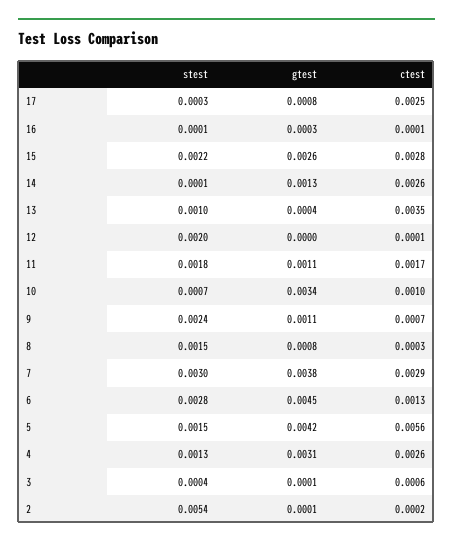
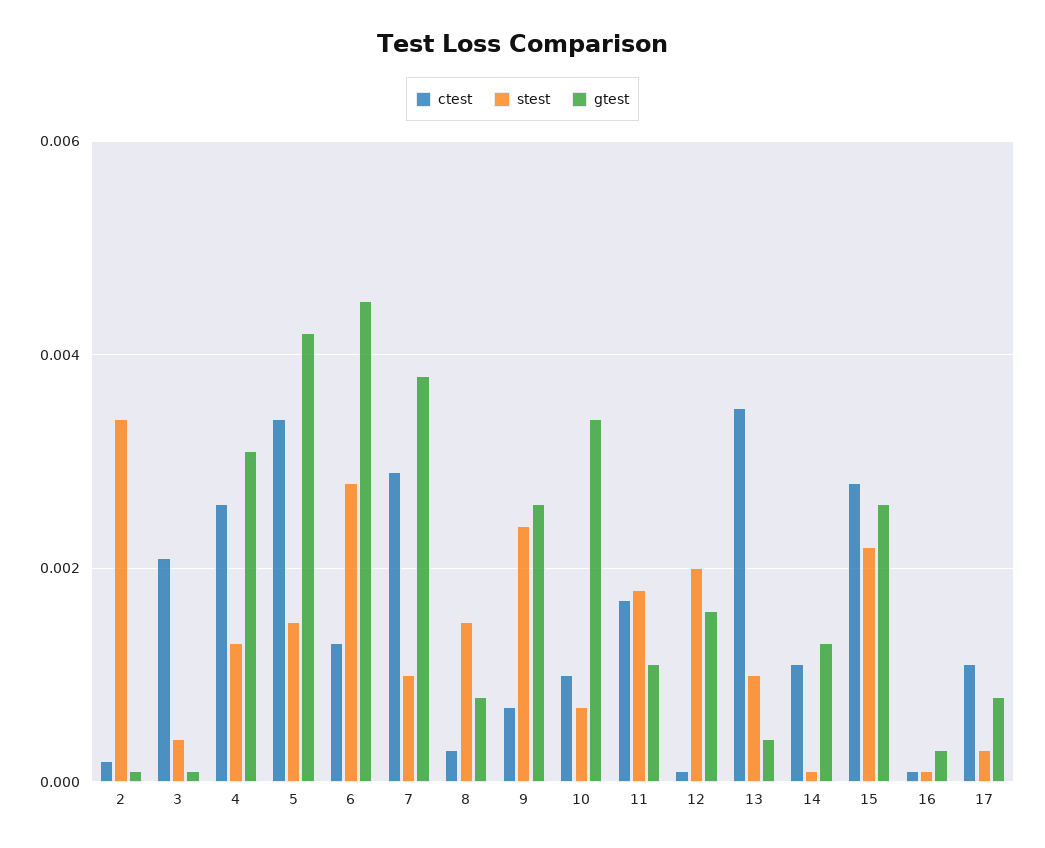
ctest, 17: 0.0025 -> 0.001
ctest, 14: 0.0026 -> 0.001
gtest, 12: 0 -> 0.0015
gtest, 9: 0.0011 -> 0.0025
stest, 7: 0.003 -> 0.001
ctest, 5: 0.0056 -> 0.0035
ctest, 3: 0.0006 -> 0.002
stest, 2: 0.0054 -> 0.0035

